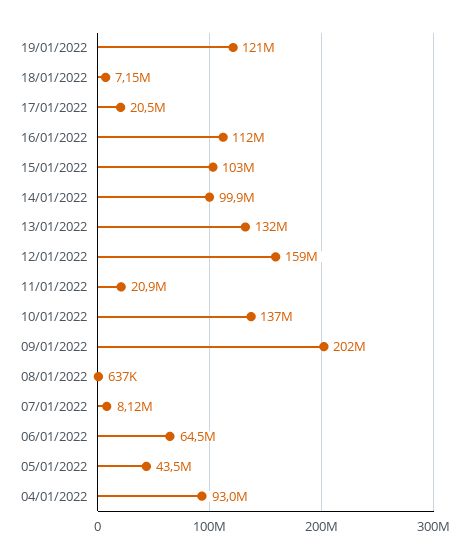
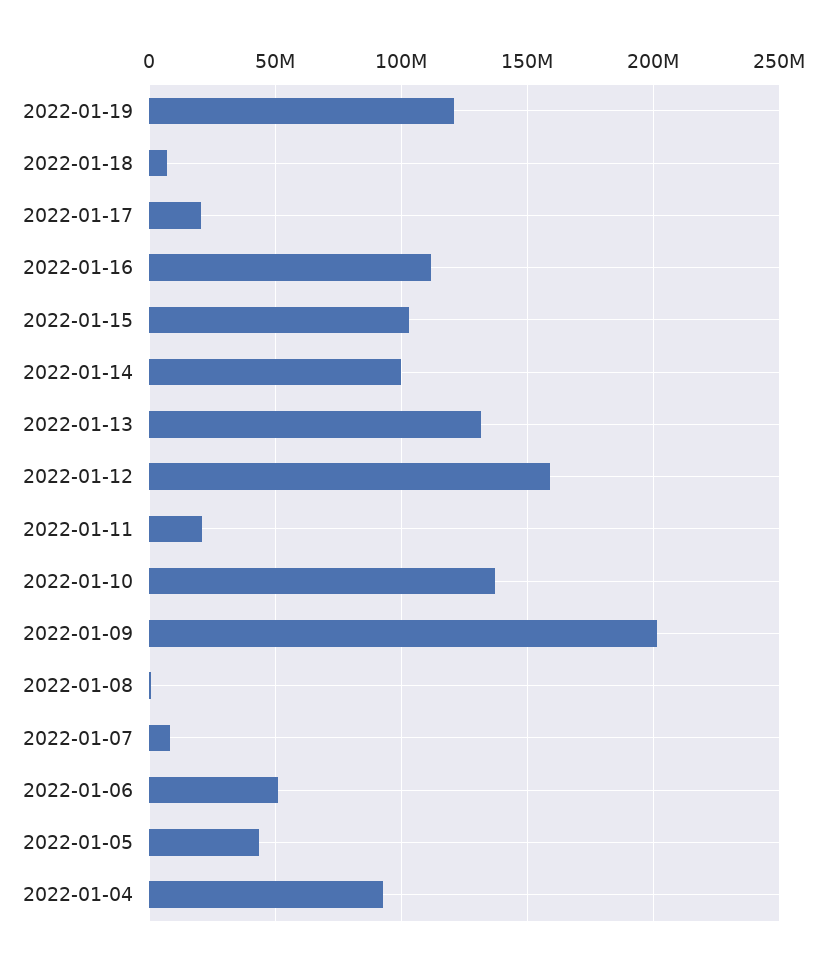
06/01/2022: 64500000 -> 50000000

